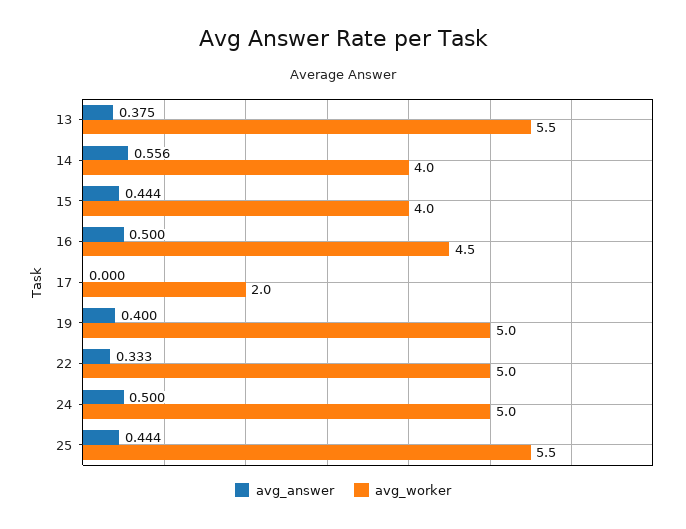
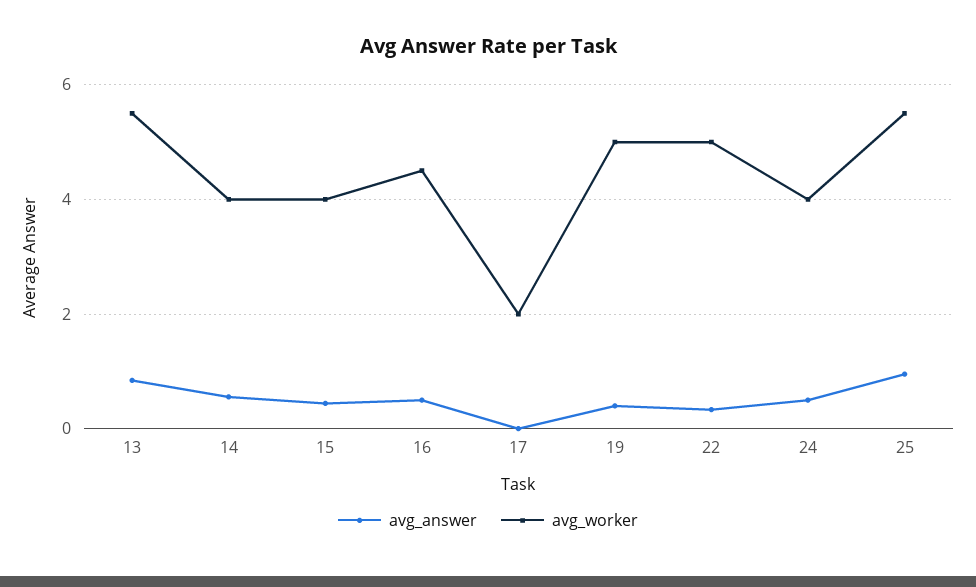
avg_answer, 13: 0.375 -> 0.8
avg_worker, 24: 5 -> 4
avg_answer, 25: 0.444 -> 1

